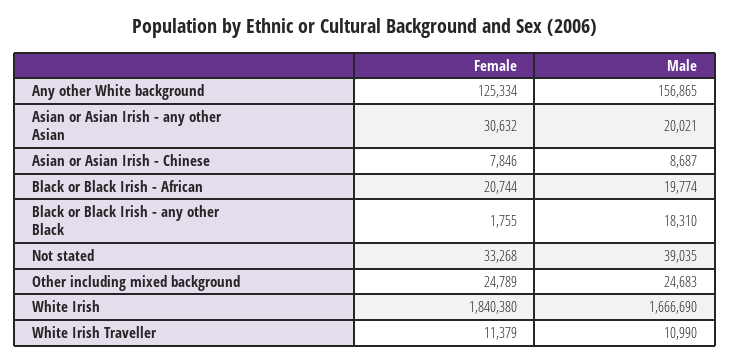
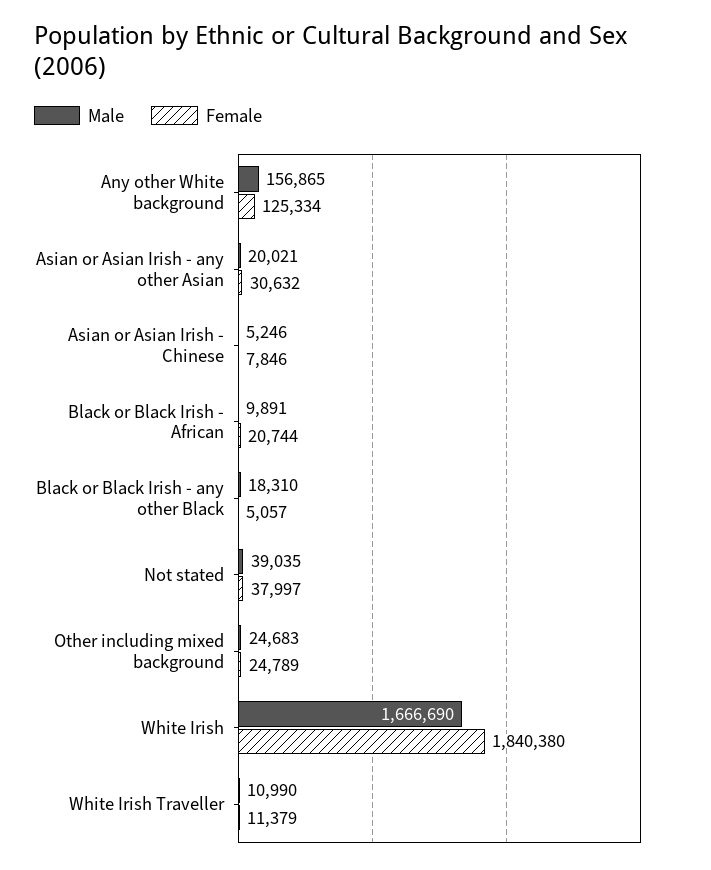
Male, Asian or Asian Irish - Chinese: 8687 -> 5246
Male, Black or Black Irish - African: 19774 -> 9891
Female, Black or Black Irish - any other Black: 1755 -> 5057
Female, Not stated: 33268 -> 37997

